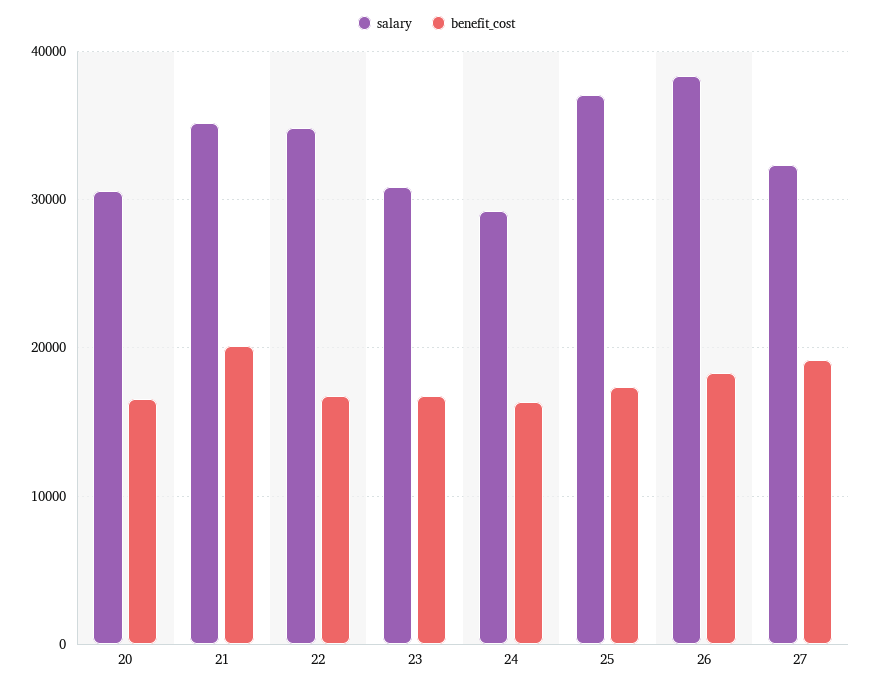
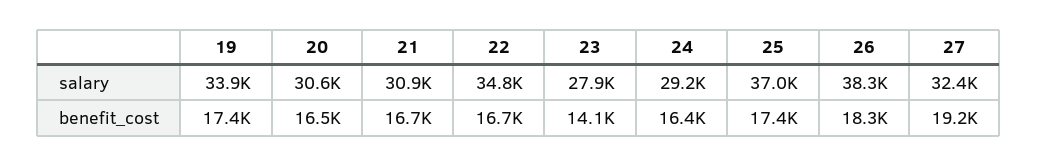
salary, 21: 35000 -> 30900
benefit_cost, 21: 20000 -> 16700
salary, 23: 31000 -> 27900
benefit_cost, 23: 17000 -> 14100
salary, 19: none -> 33900
benefit_cost, 19: none -> 17400

